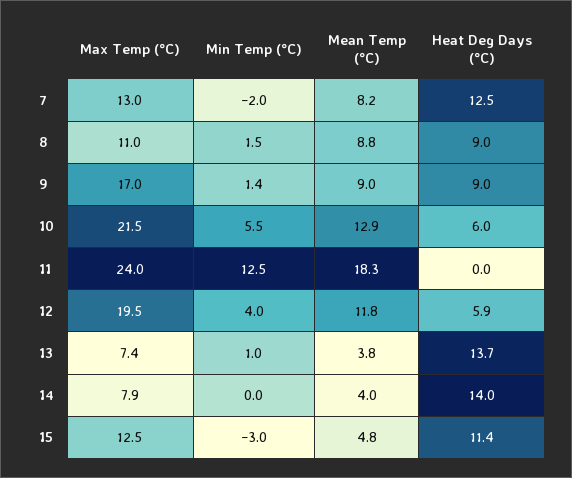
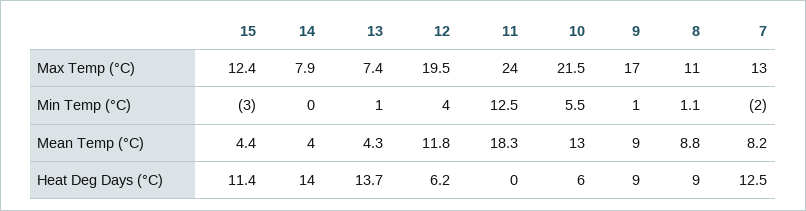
Min Temp (°C), 8: 1.5 -> 1.1
Min Temp (°C), 9: 1.4 -> 1
Mean Temp (°C), 10: 12.9 -> 13
Heat Deg Days (°C), 12: 5.9 -> 6.2
Mean Temp (°C), 13: 3.8 -> 4.3
Max Temp (°C), 15: 12.5 -> 12.4
Mean Temp (°C), 15: 4.8 -> 4.4

